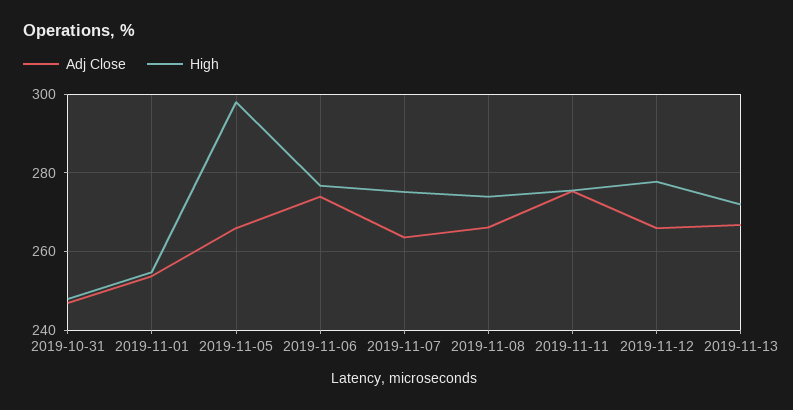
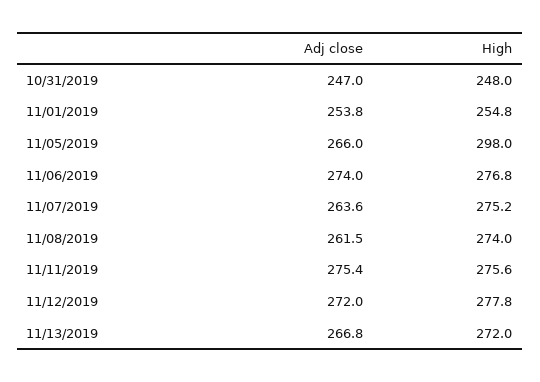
Adj Close, 2019-11-08: 266 -> 261.5
Adj Close, 2019-11-12: 266 -> 272

